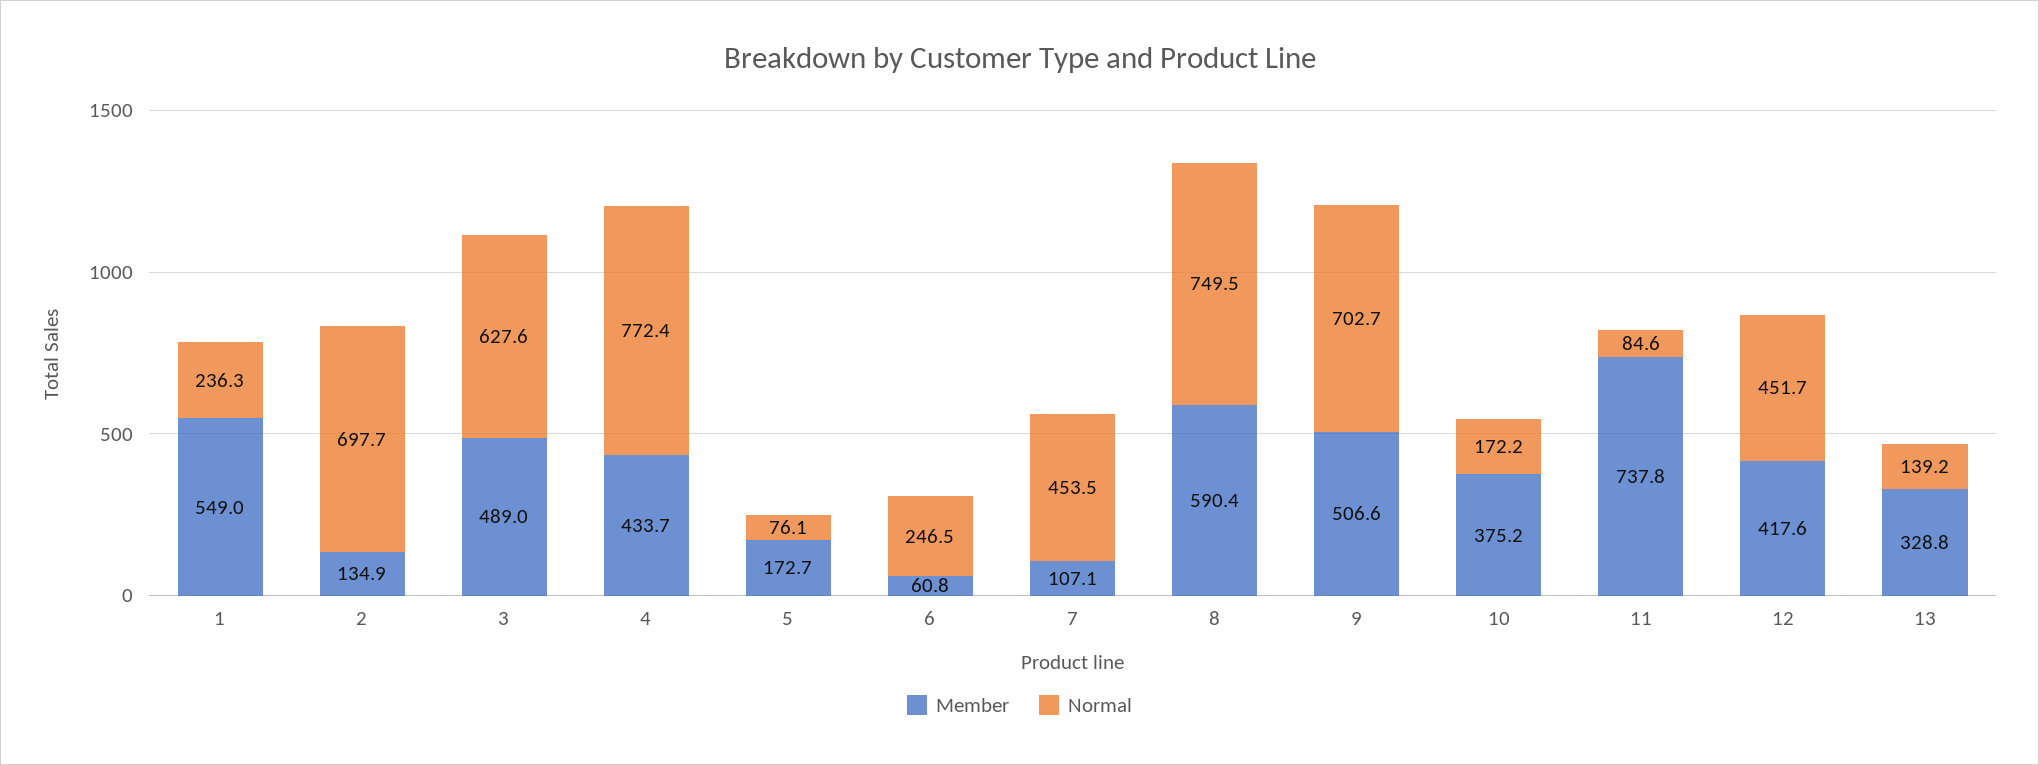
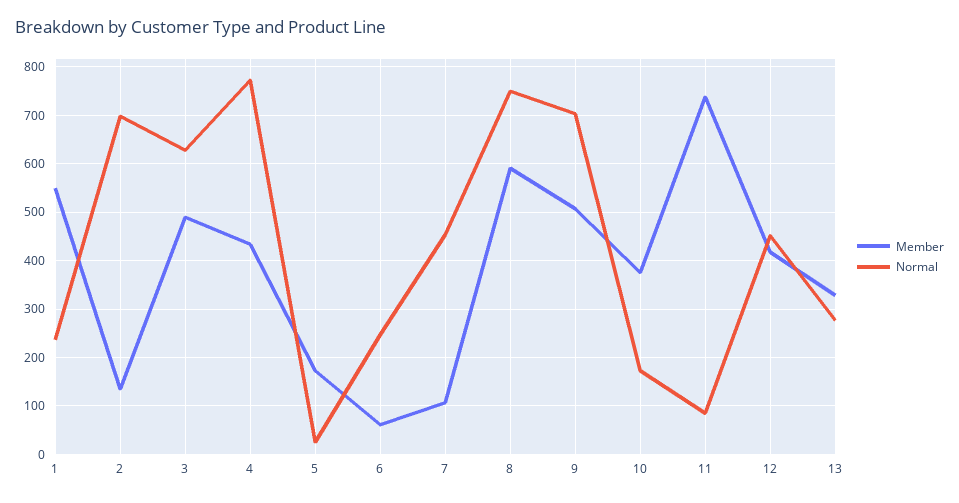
Normal, 5: 76.1 -> 20
Normal, 13: 139.2 -> 280

